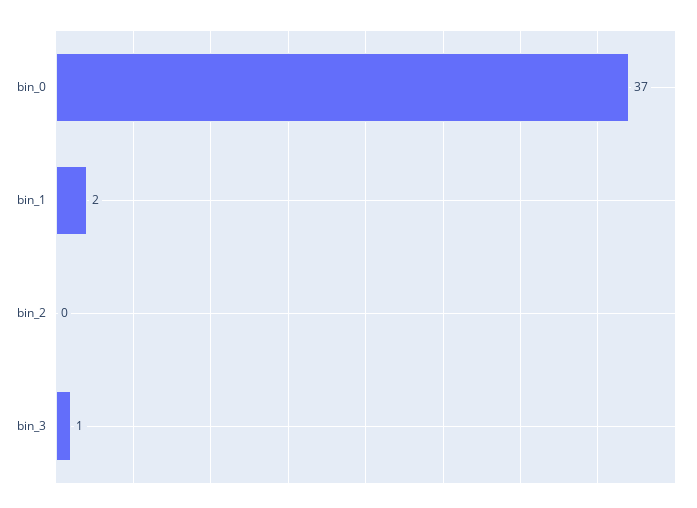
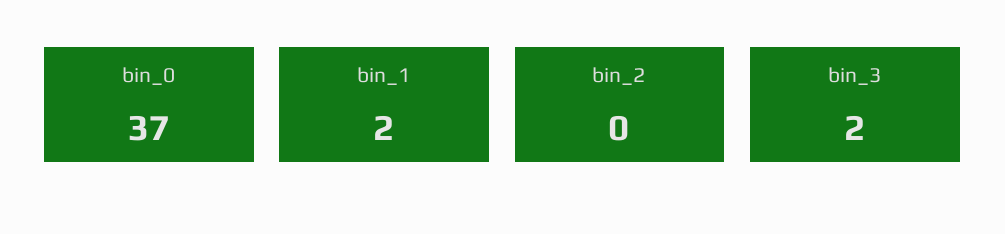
bin_3: 1 -> 2

